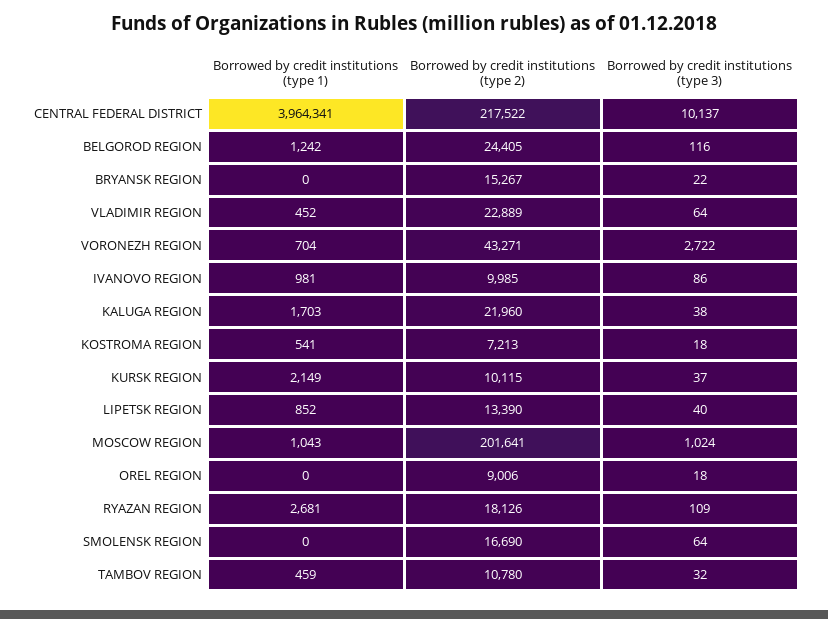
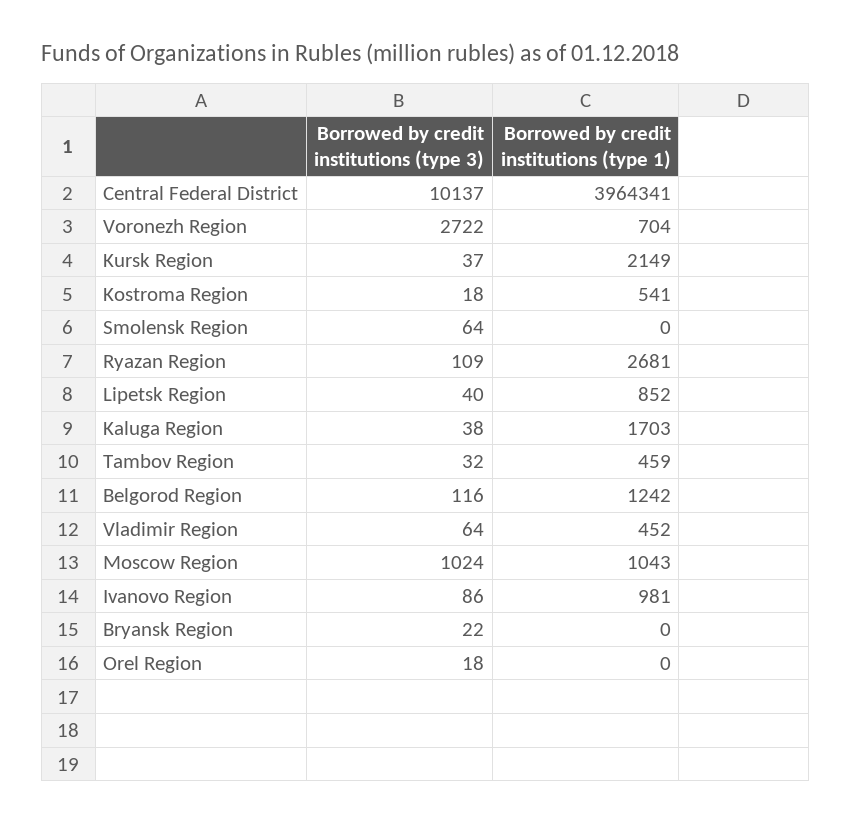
Borrowed by credit institutions (type 2), CENTRAL FEDERAL DISTRICT: 217522 -> none
Borrowed by credit institutions (type 2), BELGOROD REGION: 24405 -> none
Borrowed by credit institutions (type 2), BRYANSK REGION: 15267 -> none
Borrowed by credit institutions (type 2), VLADIMIR REGION: 22889 -> none
Borrowed by credit institutions (type 2), VORONEZH REGION: 43271 -> none
Borrowed by credit institutions (type 2), IVANOVO REGION: 9985 -> none
Borrowed by credit institutions (type 2), KALUGA REGION: 21960 -> none
Borrowed by credit institutions (type 2), KOSTROMA REGION: 7213 -> none
Borrowed by credit institutions (type 2), KURSK REGION: 10115 -> none
Borrowed by credit institutions (type 2), LIPETSK REGION: 13390 -> none
Borrowed by credit institutions (type 2), MOSCOW REGION: 201641 -> none
Borrowed by credit institutions (type 2), OREL REGION: 9006 -> none
Borrowed by credit institutions (type 2), RYAZAN REGION: 18126 -> none
Borrowed by credit institutions (type 2), SMOLENSK REGION: 16690 -> none
Borrowed by credit institutions (type 2), TAMBOV REGION: 10780 -> none

